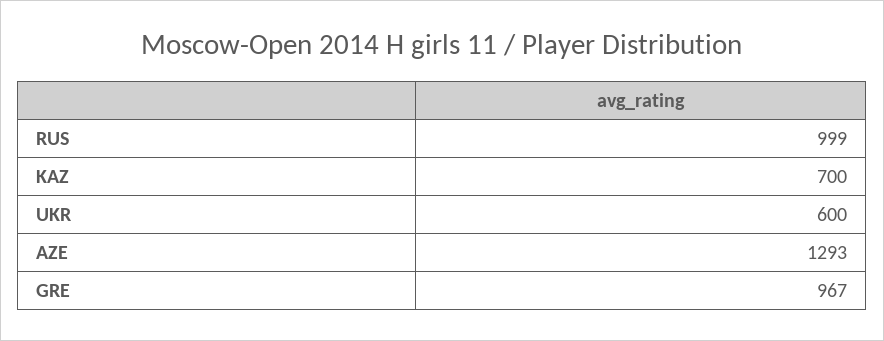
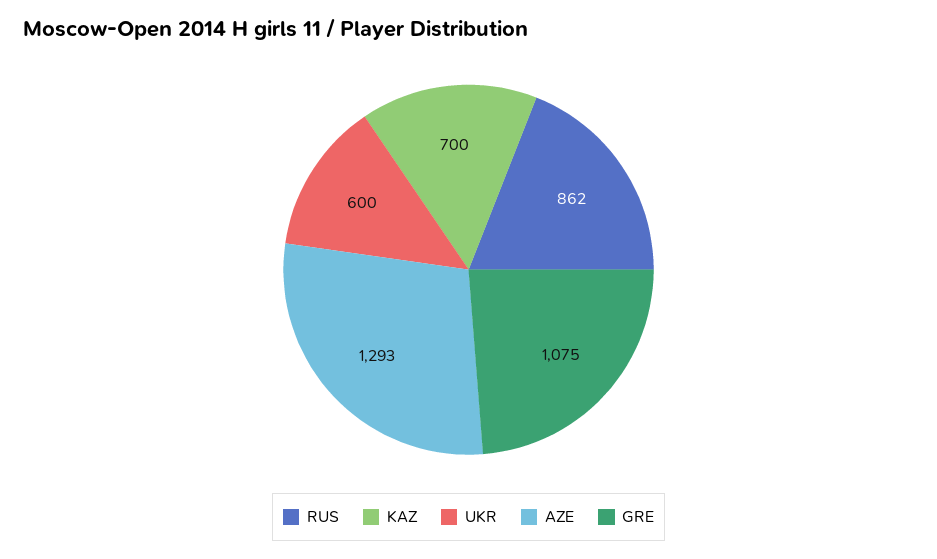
RUS: 999 -> 862
GRE: 967 -> 1075

